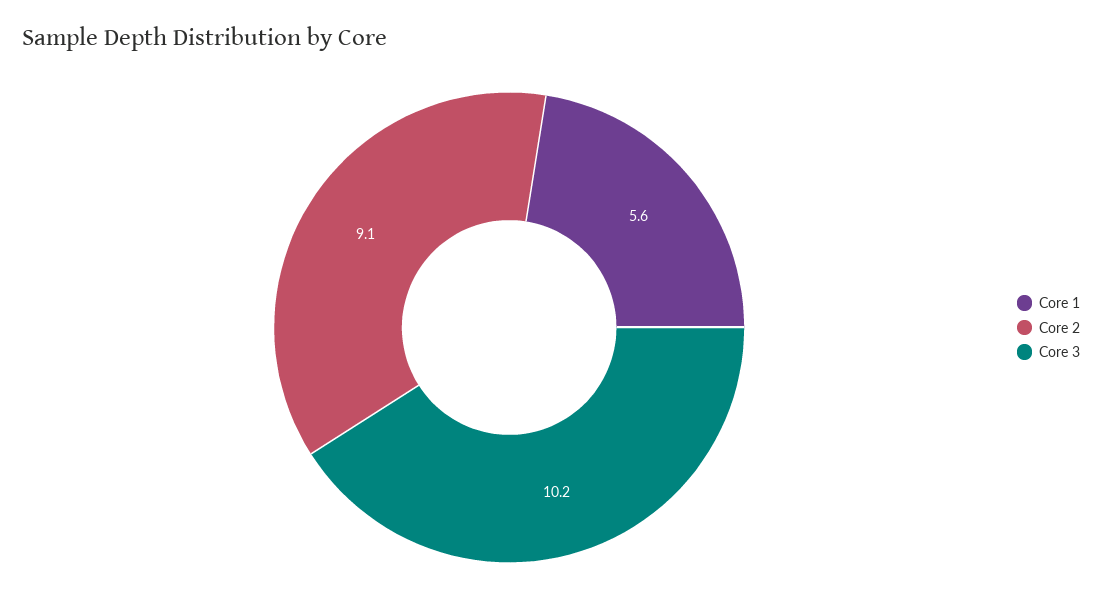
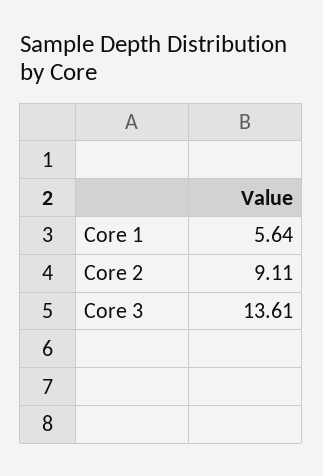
Core 3: 10.2 -> 13.61

